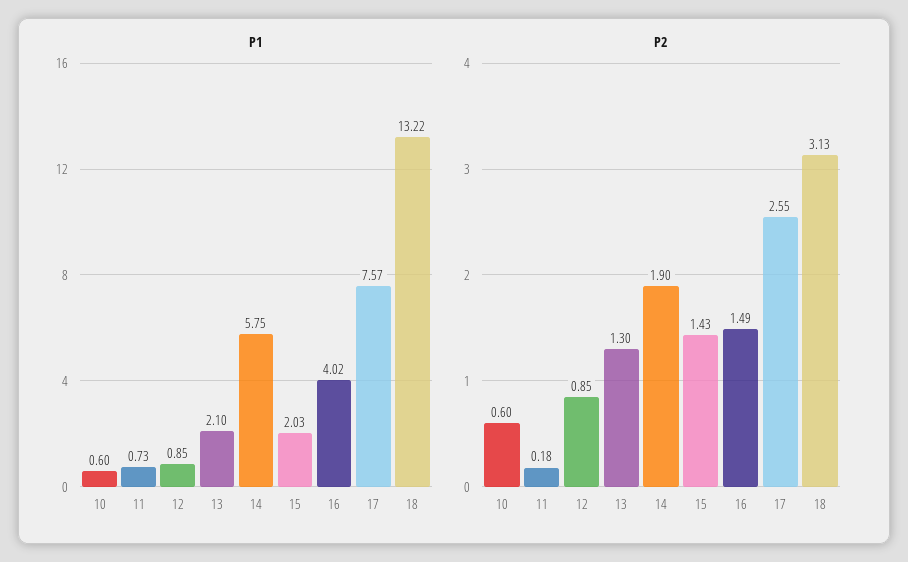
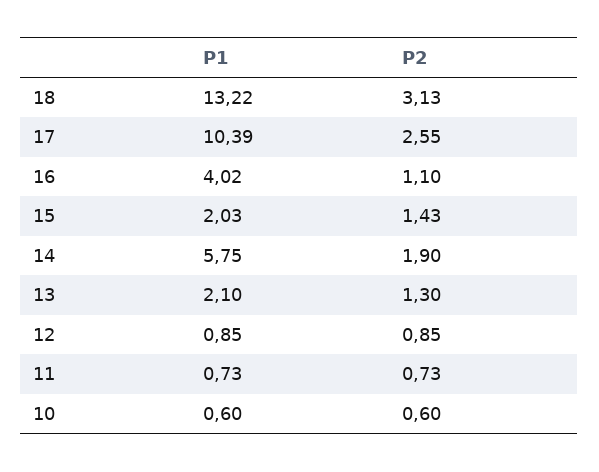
P1, 17: 7.57 -> 10.39
P2, 11: 0.18 -> 0.73
P2, 16: 1.49 -> 1.1

